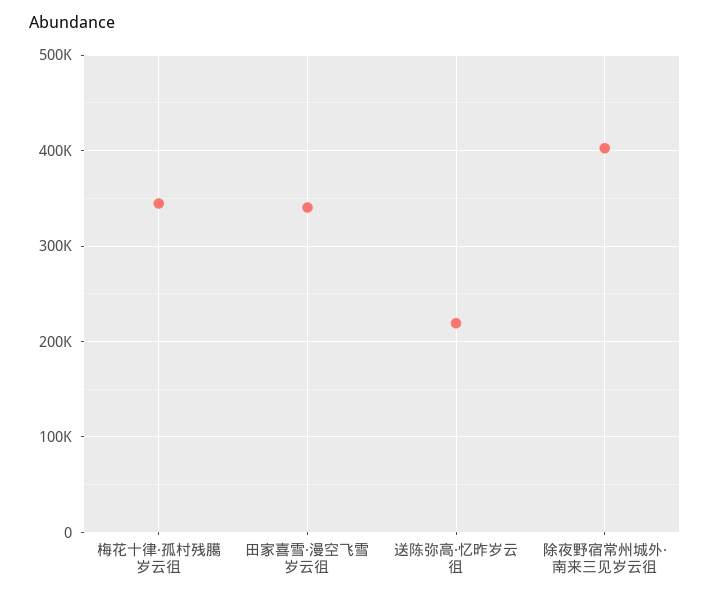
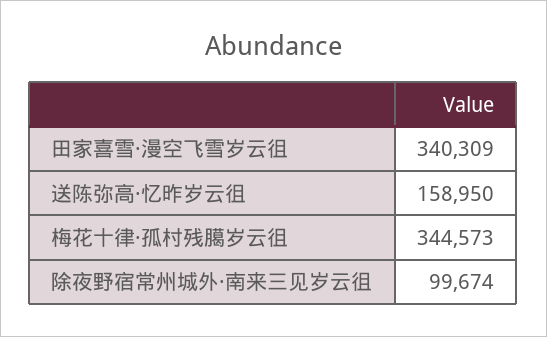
送陈弥高·忆昨岁云徂: 220000 -> 158950
除夜野宿常州城外·南来三见岁云徂: 400000 -> 99674

